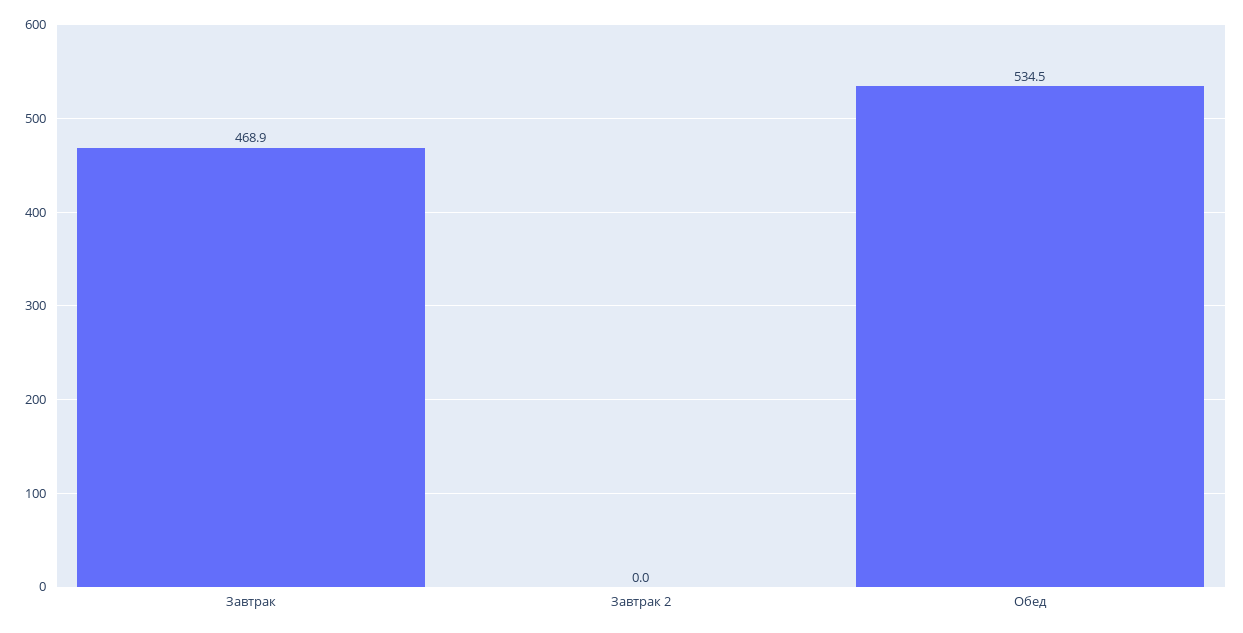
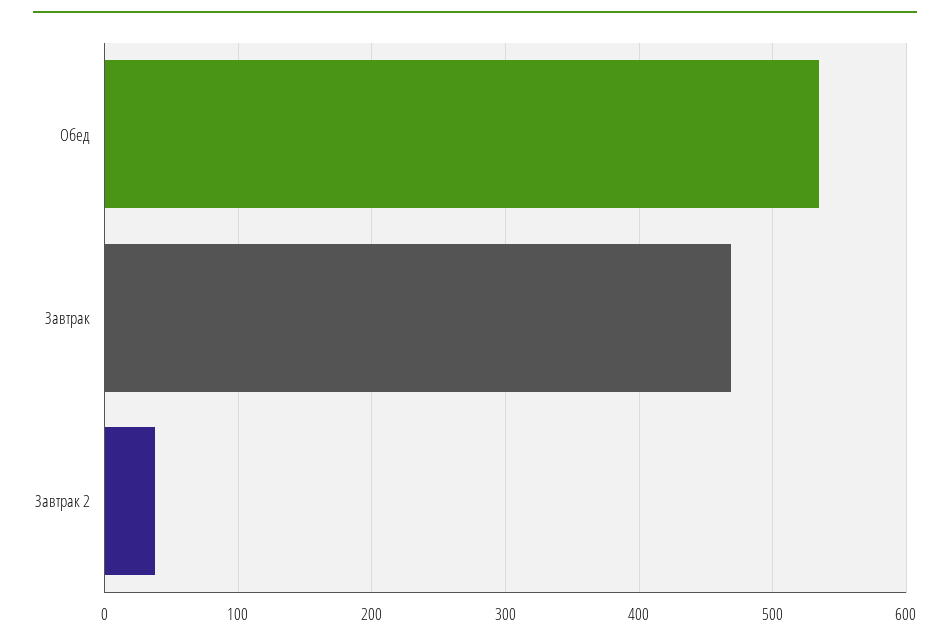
Завтрак 2: 0 -> 40

